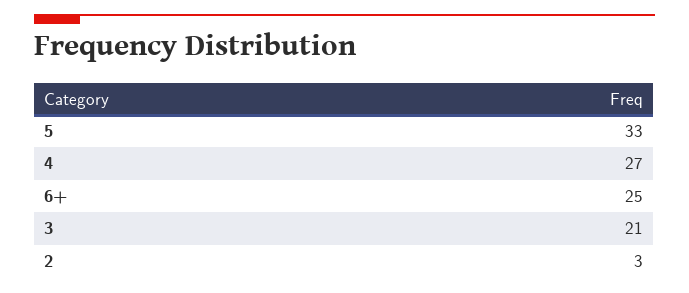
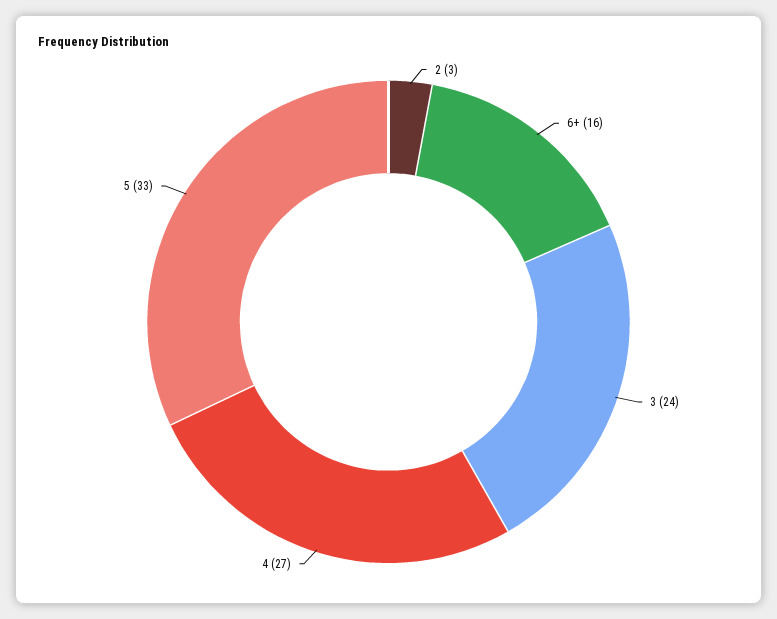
6+: 25 -> 16
3: 21 -> 24

